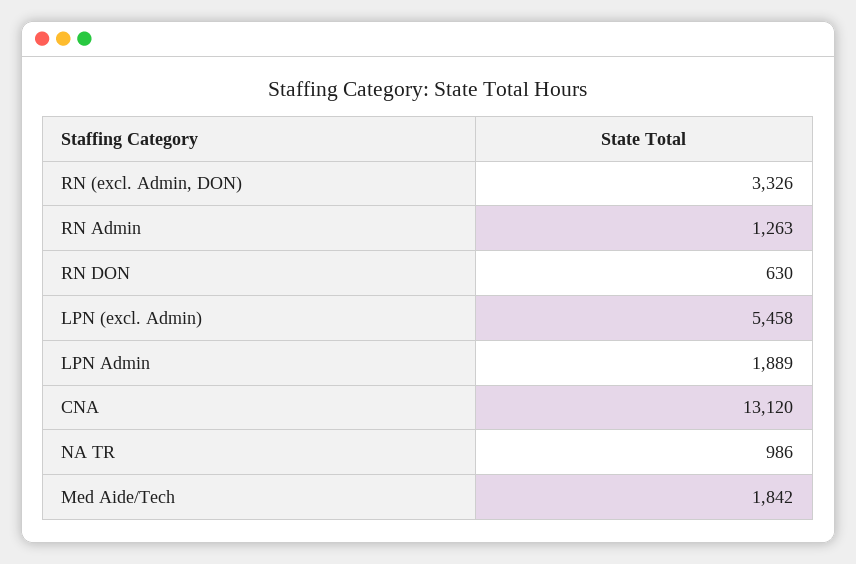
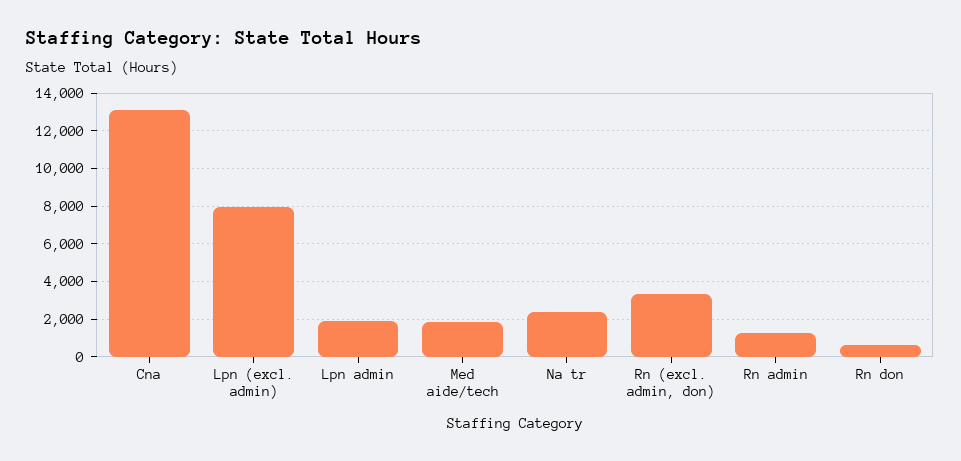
LPN (excl. Admin): 5458 -> 8000
NA TR: 986 -> 2500

